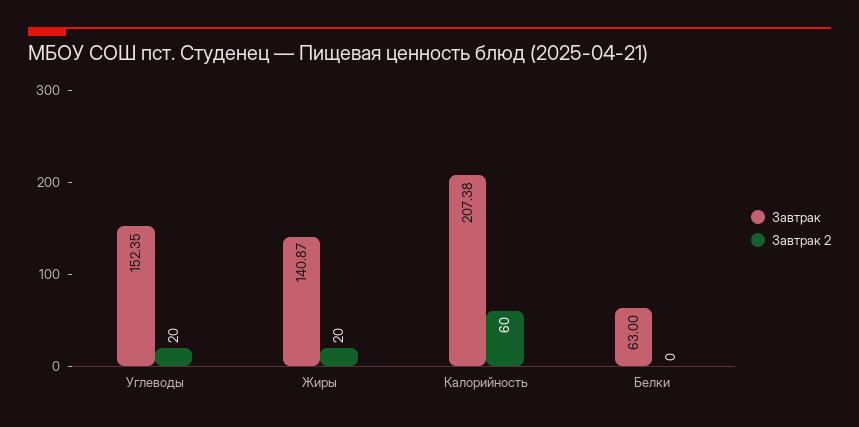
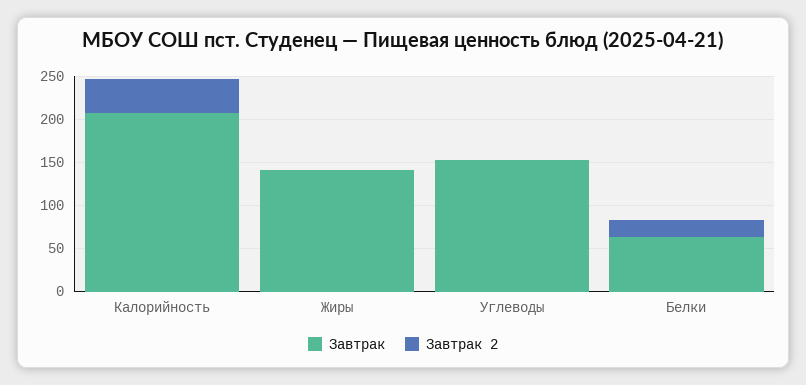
Завтрак 2, Углеводы: 20 -> 0
Завтрак 2, Жиры: 20 -> 0
Завтрак 2, Калорийность: 60 -> 40
Завтрак 2, Белки: 0 -> 20

